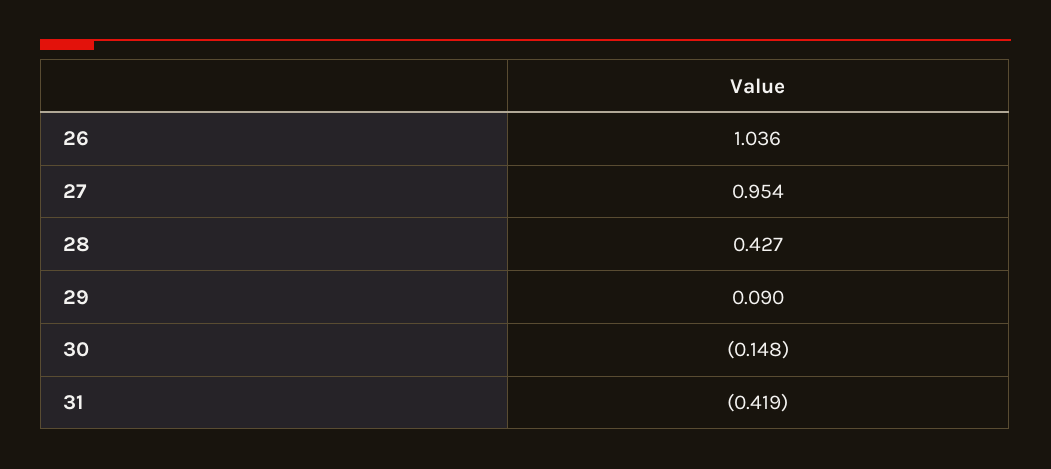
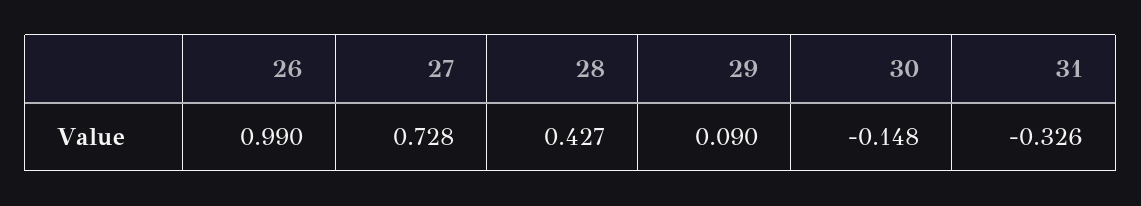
26: 1.036 -> 0.99
27: 0.954 -> 0.728
31: -0.419 -> -0.326

